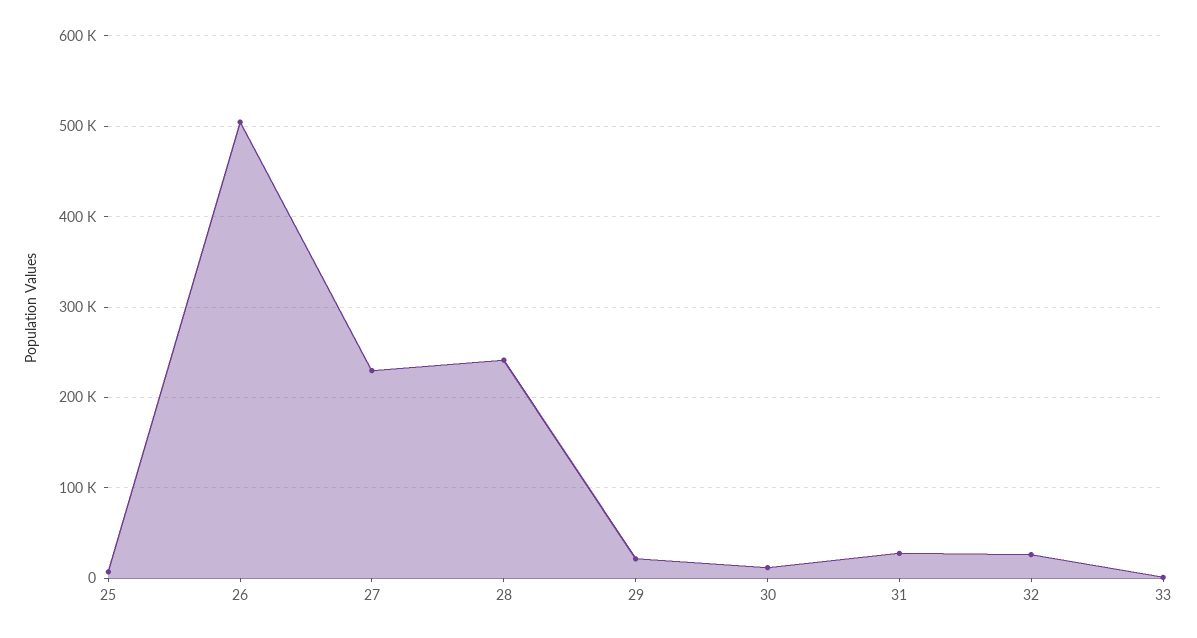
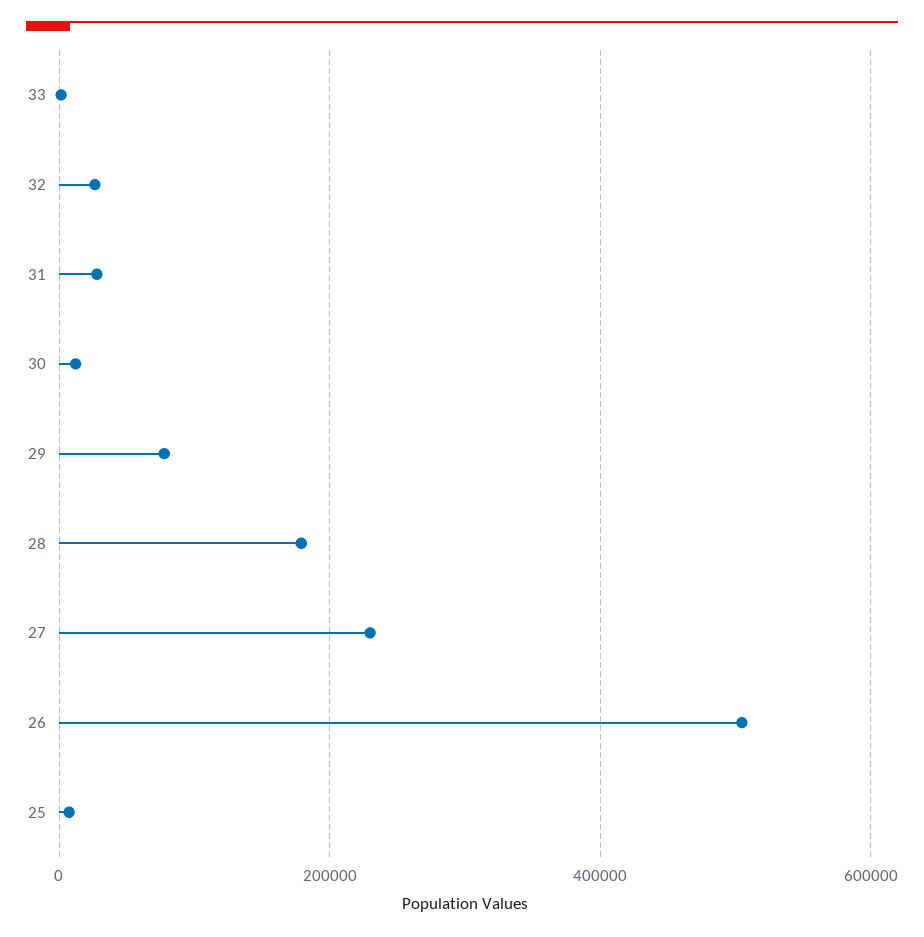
28: 240000 -> 180000
29: 20000 -> 80000

